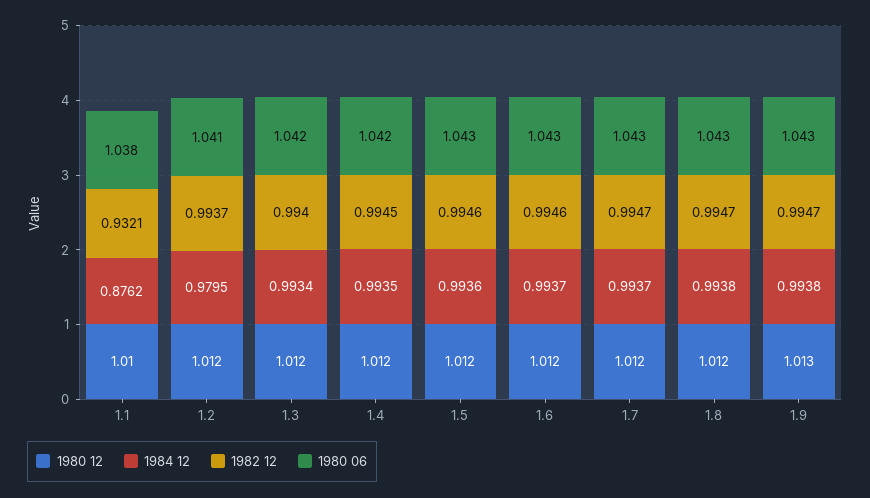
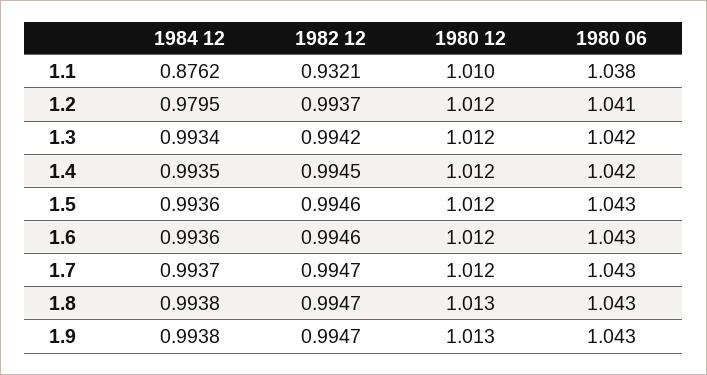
1982 12, 1.3: 0.994 -> 0.9942
1984 12, 1.6: 0.9937 -> 0.9936
1980 12, 1.8: 1.012 -> 1.013

